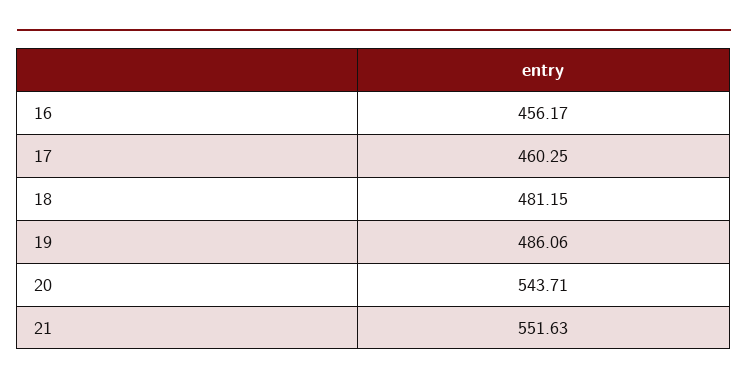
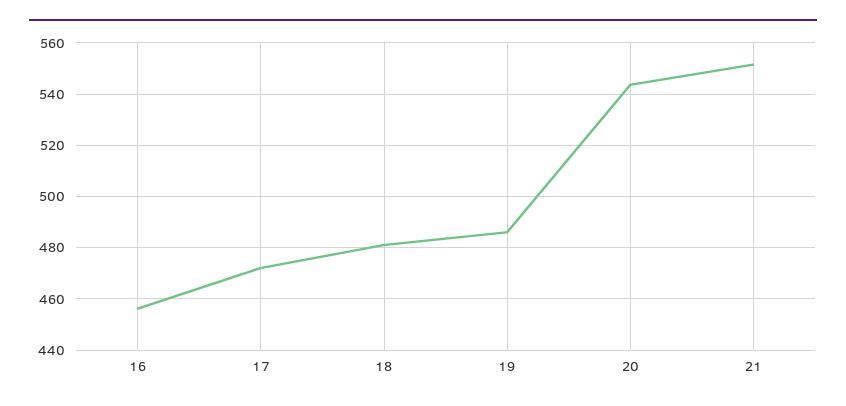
17: 460.25 -> 472.5

